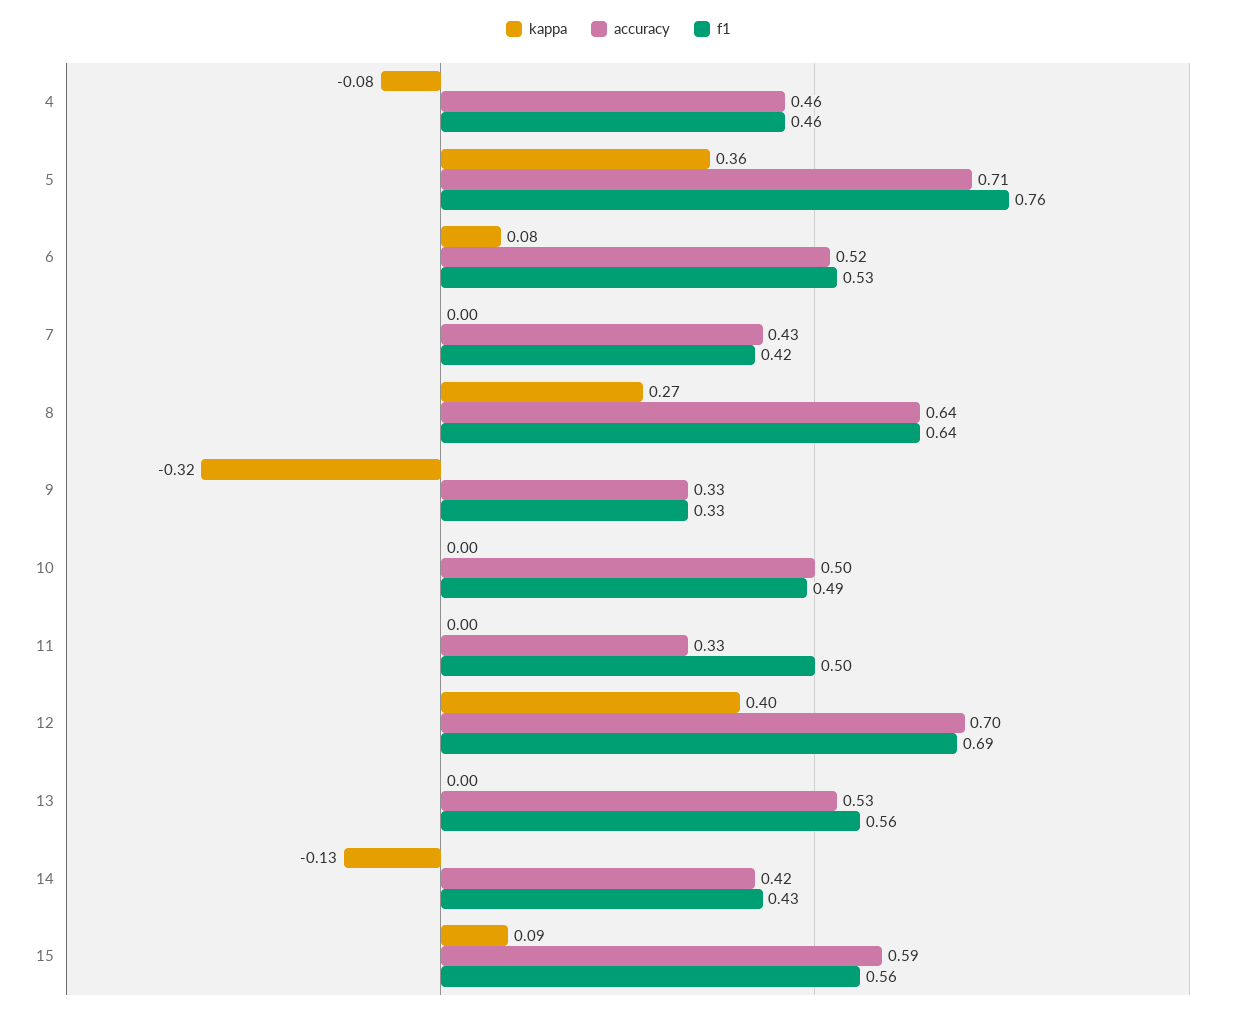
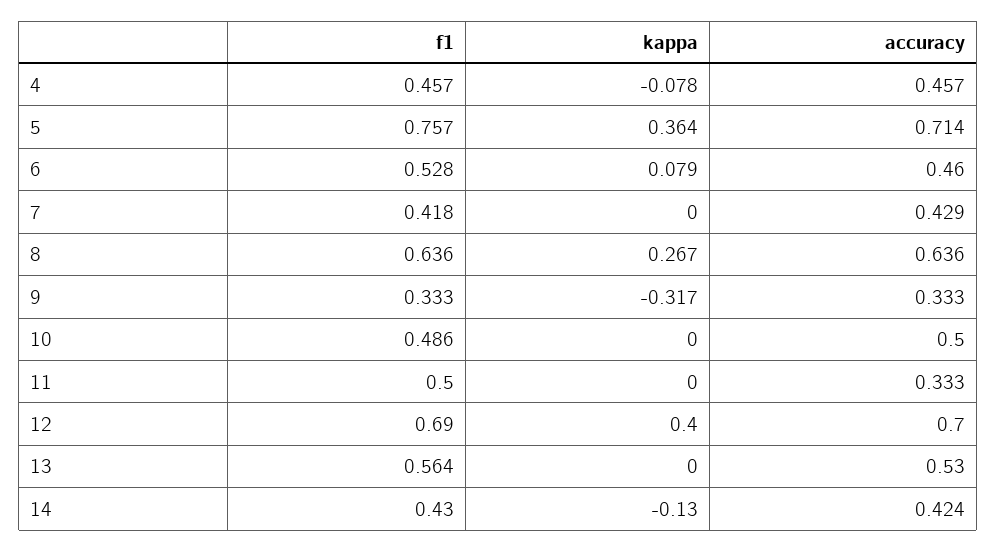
accuracy, 6: 0.52 -> 0.46
kappa, 15: 0.09 -> none
accuracy, 15: 0.59 -> none
f1, 15: 0.56 -> none

